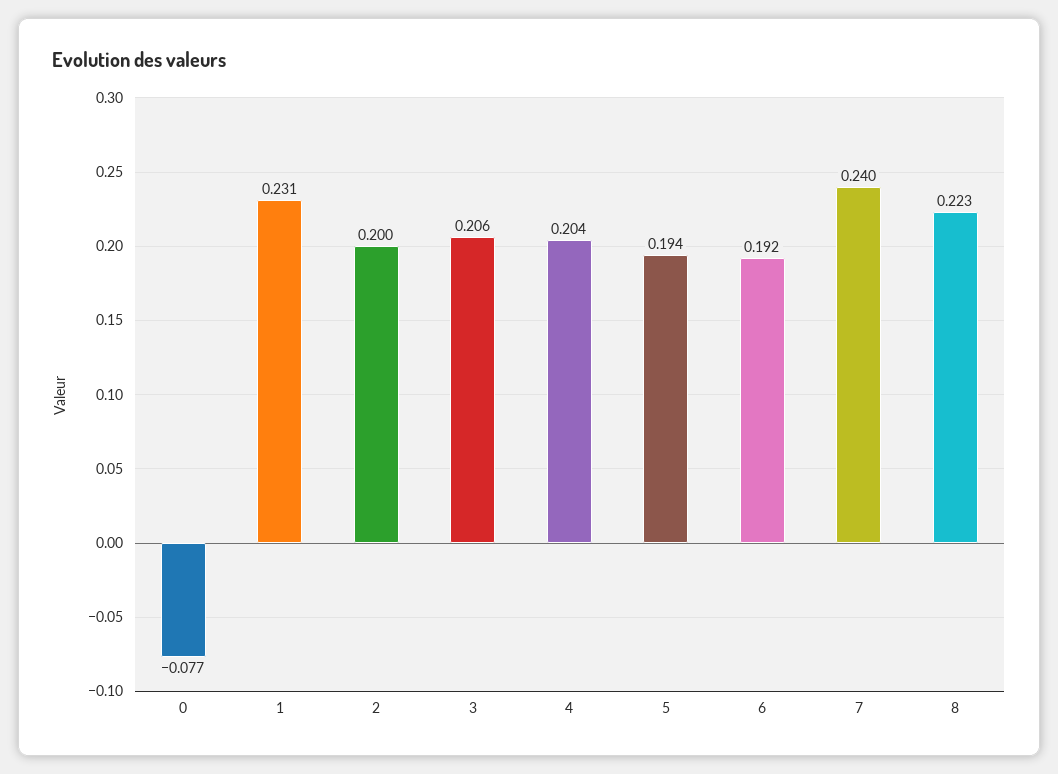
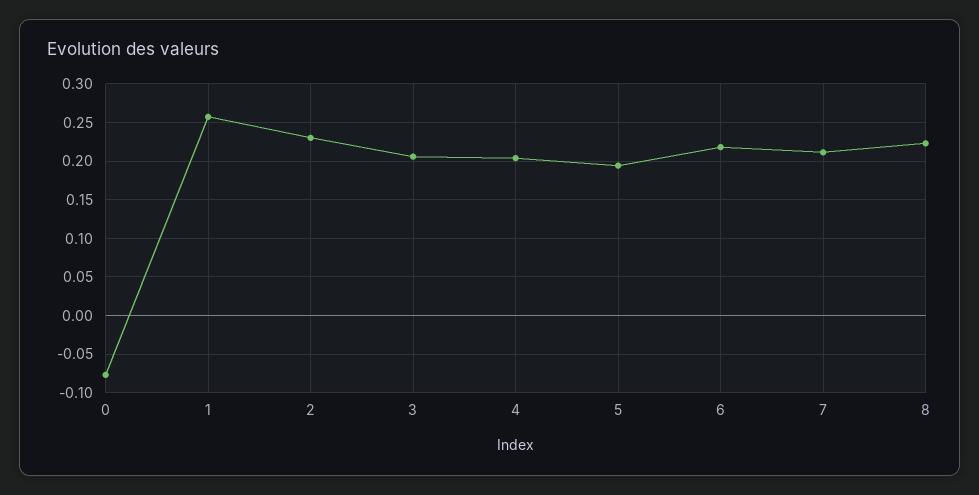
1: 0.231 -> 0.26
2: 0.2 -> 0.23
6: 0.192 -> 0.22
7: 0.24 -> 0.21

